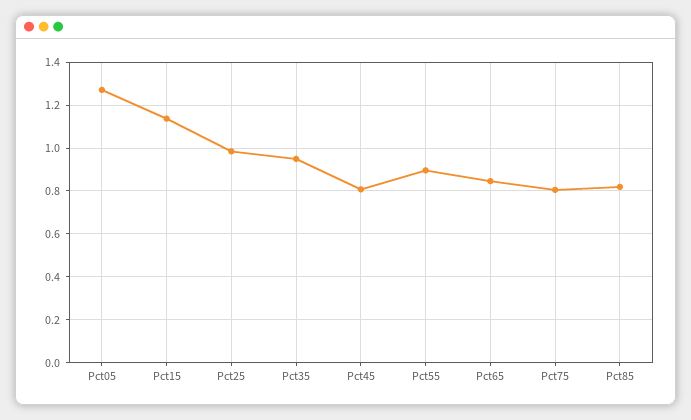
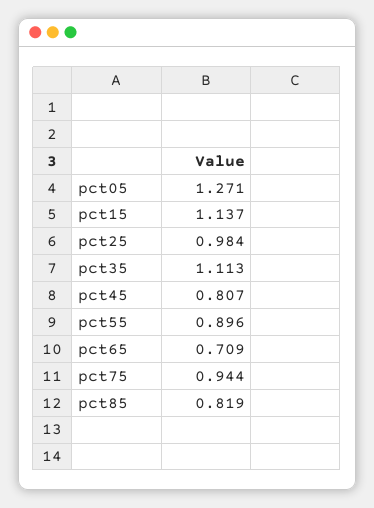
Pct35: 0.95 -> 1.113
Pct65: 0.85 -> 0.709
Pct75: 0.8 -> 0.944

